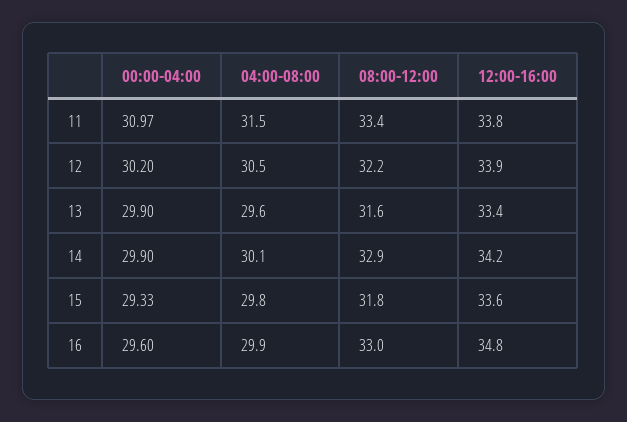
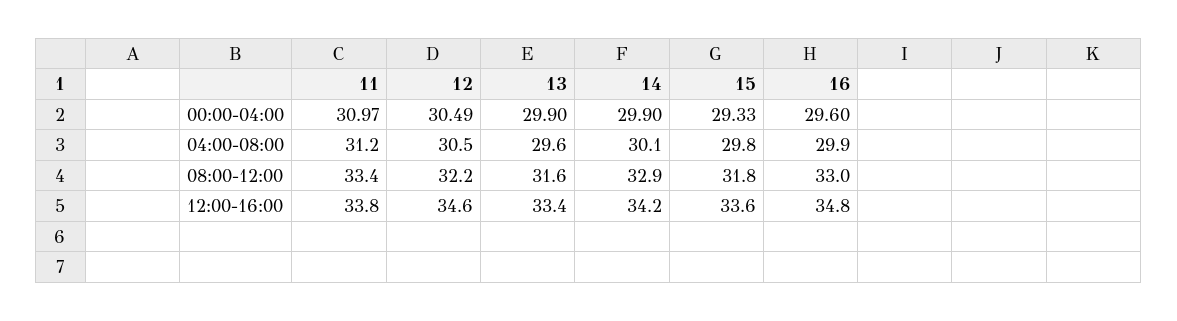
04:00-08:00, 11: 31.5 -> 31.2
00:00-04:00, 12: 30.2 -> 30.49
12:00-16:00, 12: 33.9 -> 34.6

